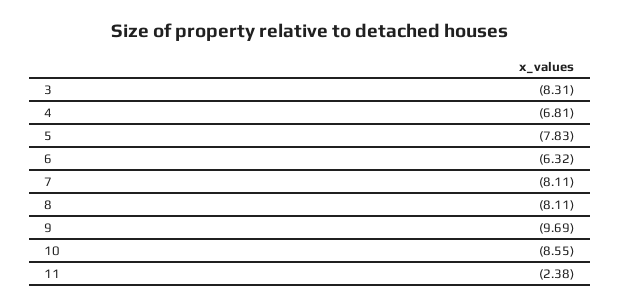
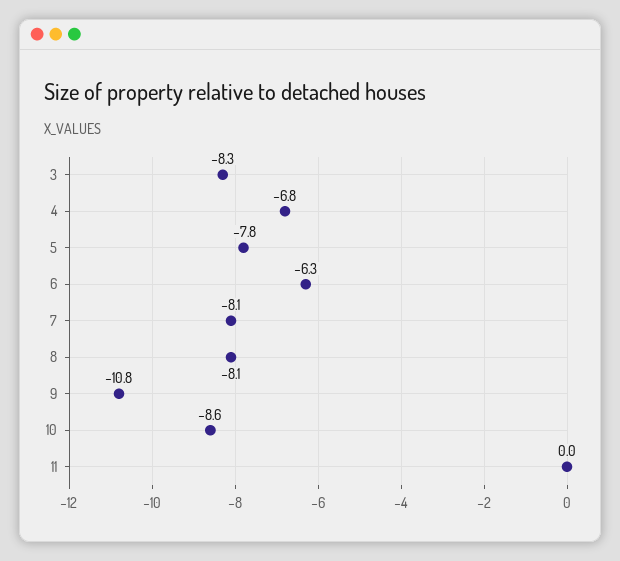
9: -9.69 -> -10.8
11: -2.38 -> 0

